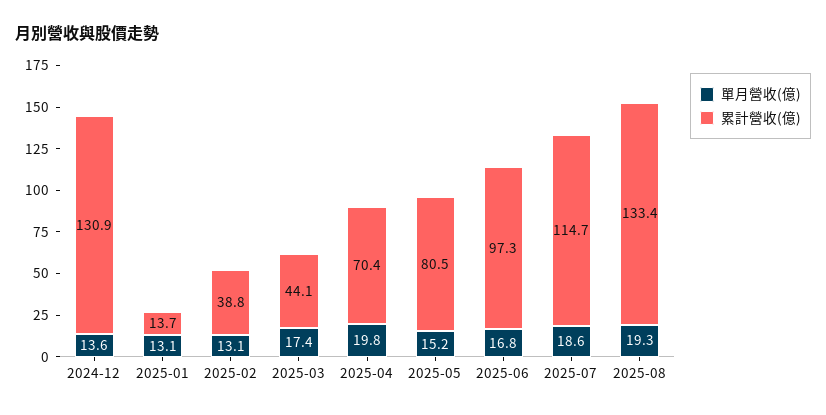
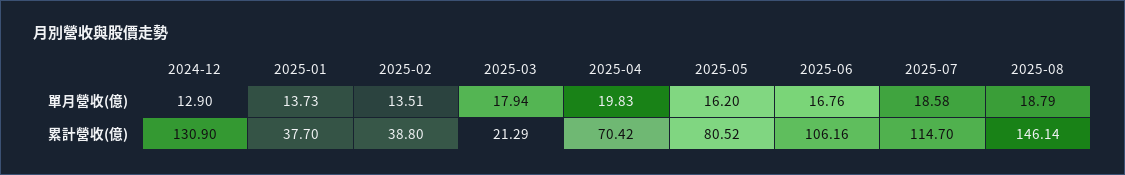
單月營收(億), 2024-12: 13.6 -> 12.9
單月營收(億), 2025-01: 13.1 -> 13.73
累計營收(億), 2025-01: 13.7 -> 37.7
單月營收(億), 2025-02: 13.1 -> 13.51
單月營收(億), 2025-03: 17.4 -> 17.94
累計營收(億), 2025-03: 44.1 -> 21.29
單月營收(億), 2025-05: 15.2 -> 16.2
累計營收(億), 2025-06: 97.3 -> 106.16
單月營收(億), 2025-08: 19.3 -> 18.79
累計營收(億), 2025-08: 133.4 -> 146.14

